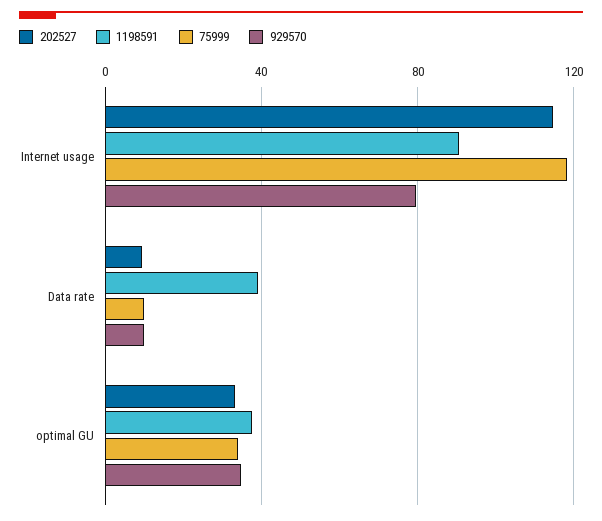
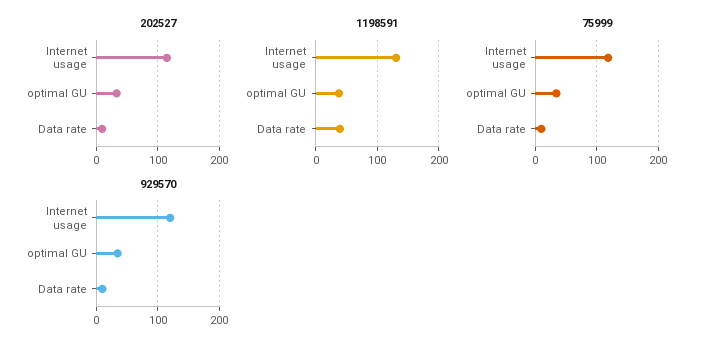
1198591, Internet usage: 90 -> 130
929570, Internet usage: 80 -> 120

